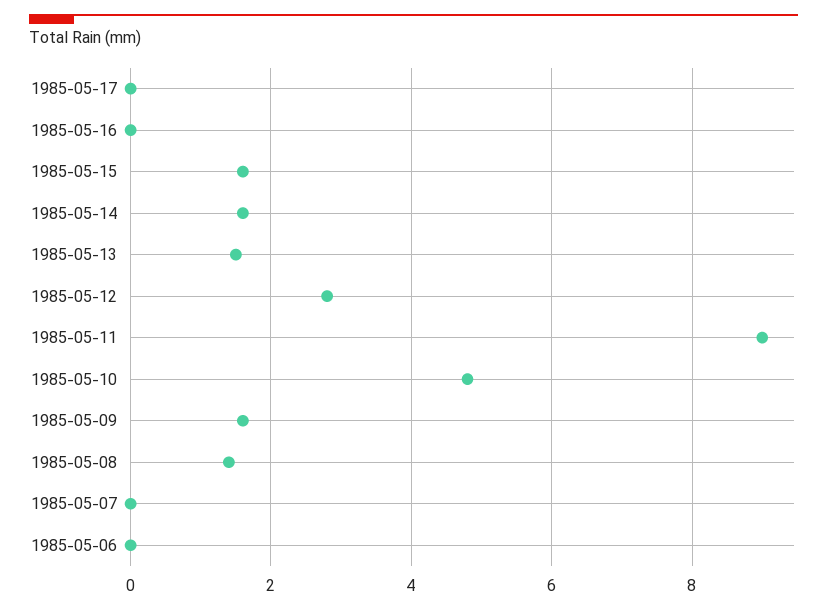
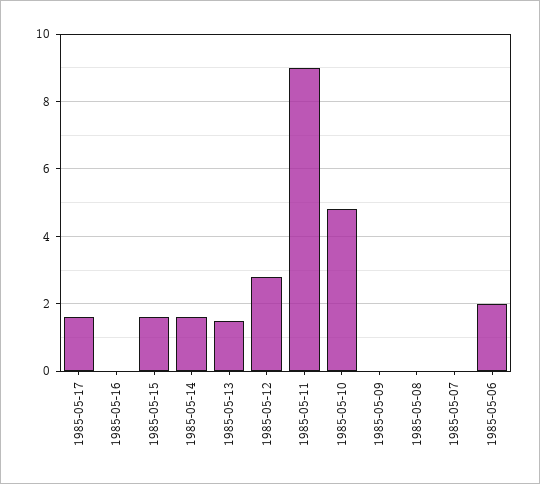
1985-05-17: 0 -> 1.5
1985-05-09: 1.5 -> 0
1985-05-08: 1.5 -> 0
1985-05-06: 0 -> 2

